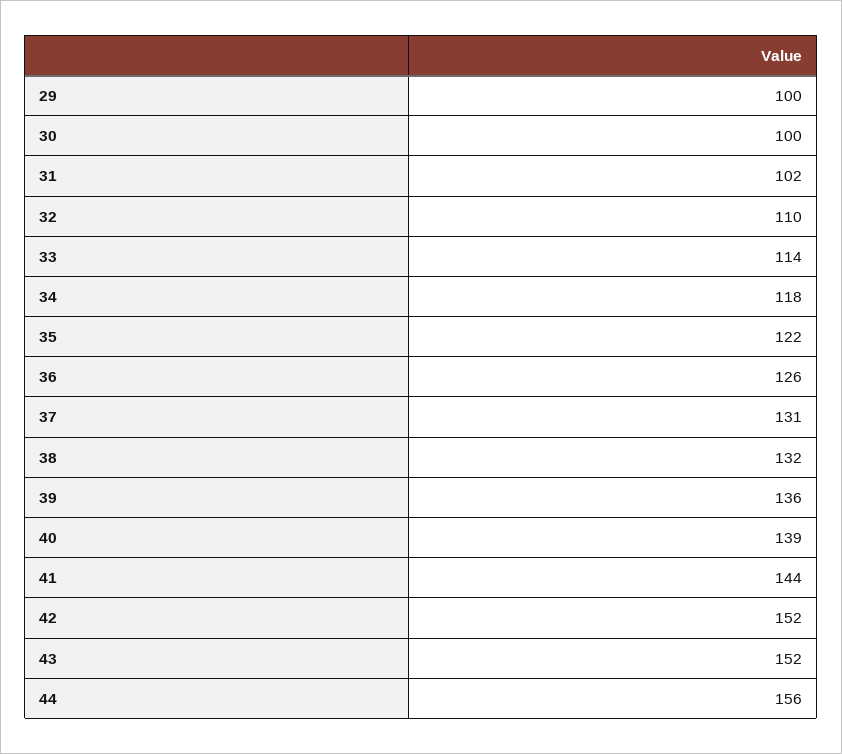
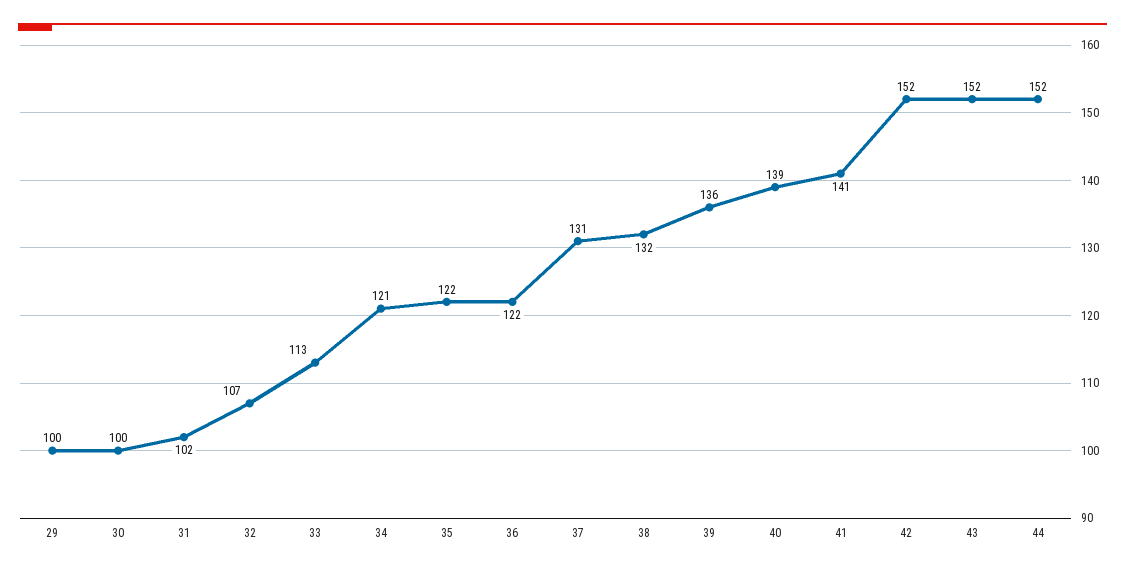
32: 110 -> 107
33: 114 -> 113
34: 118 -> 121
36: 126 -> 122
41: 144 -> 141
44: 156 -> 152

